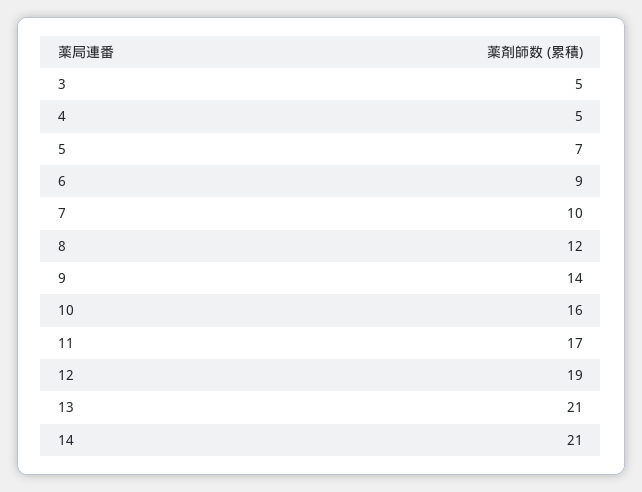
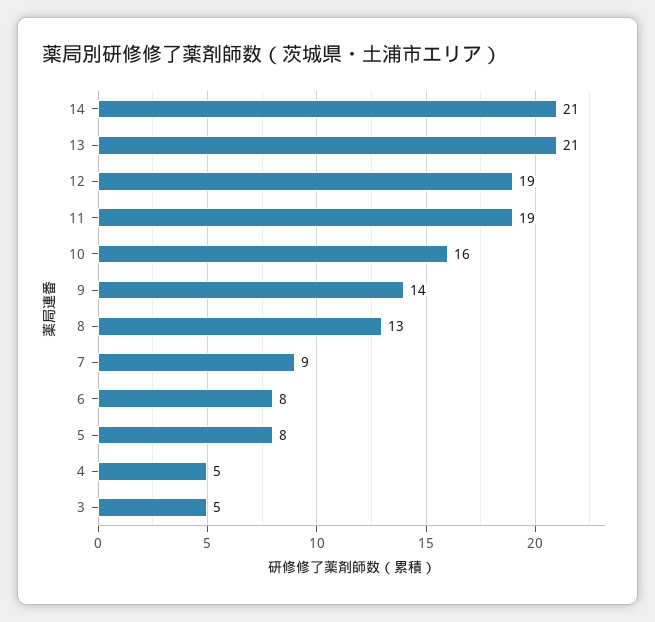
5: 7 -> 8
6: 9 -> 8
7: 10 -> 9
8: 12 -> 13
11: 17 -> 19

